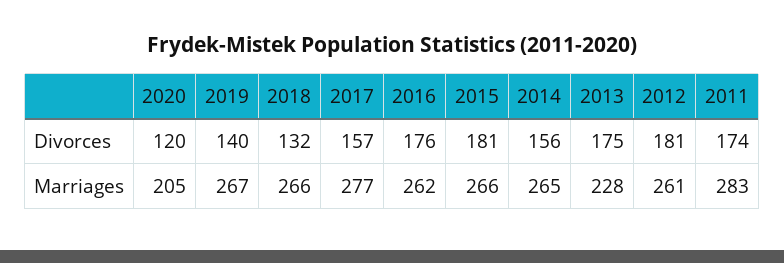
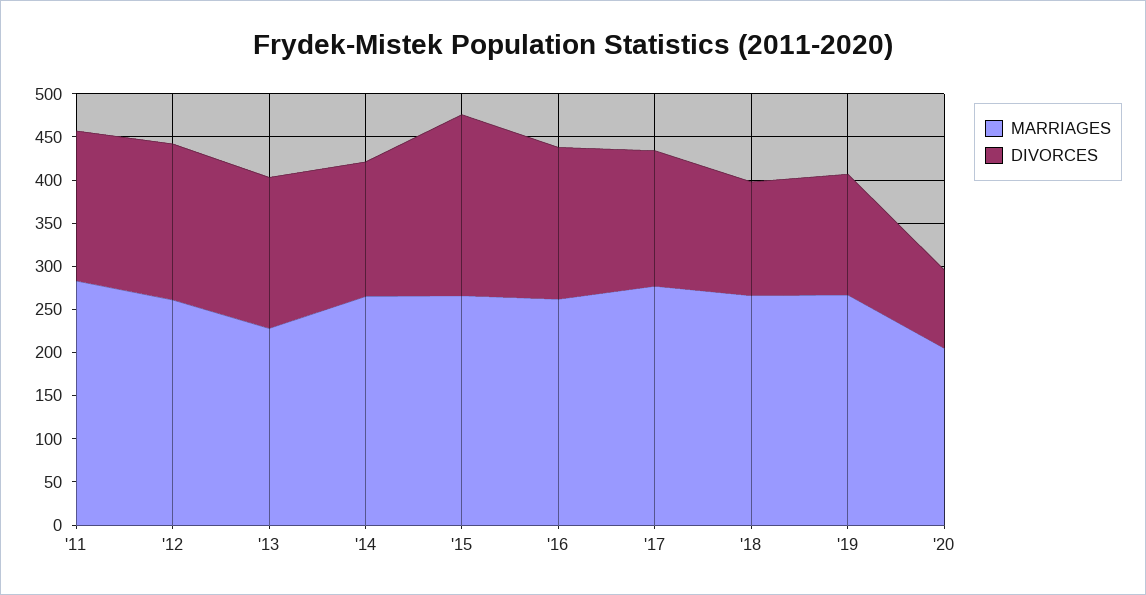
Divorces, 2020: 120 -> 90
Divorces, 2015: 181 -> 210

